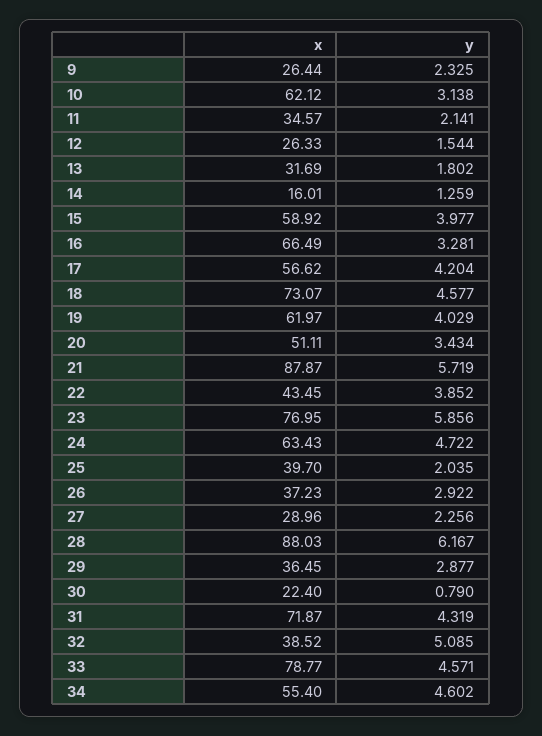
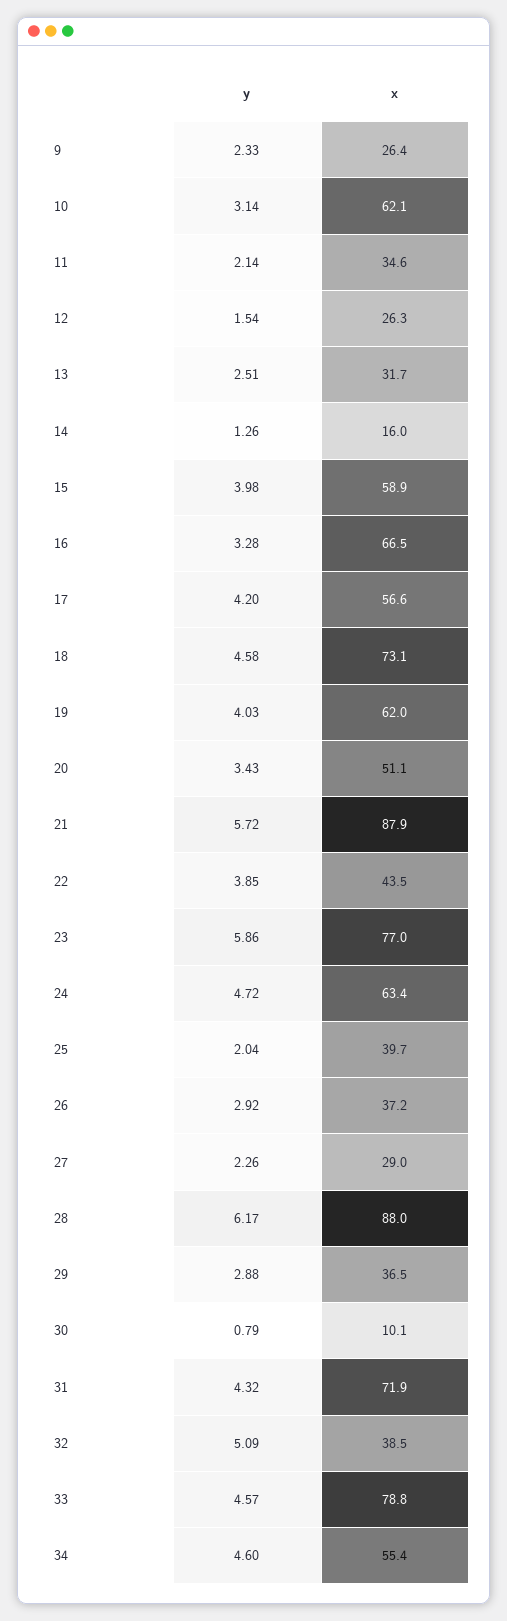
y, 13: 1.802 -> 2.51
x, 30: 22.4 -> 10.1

